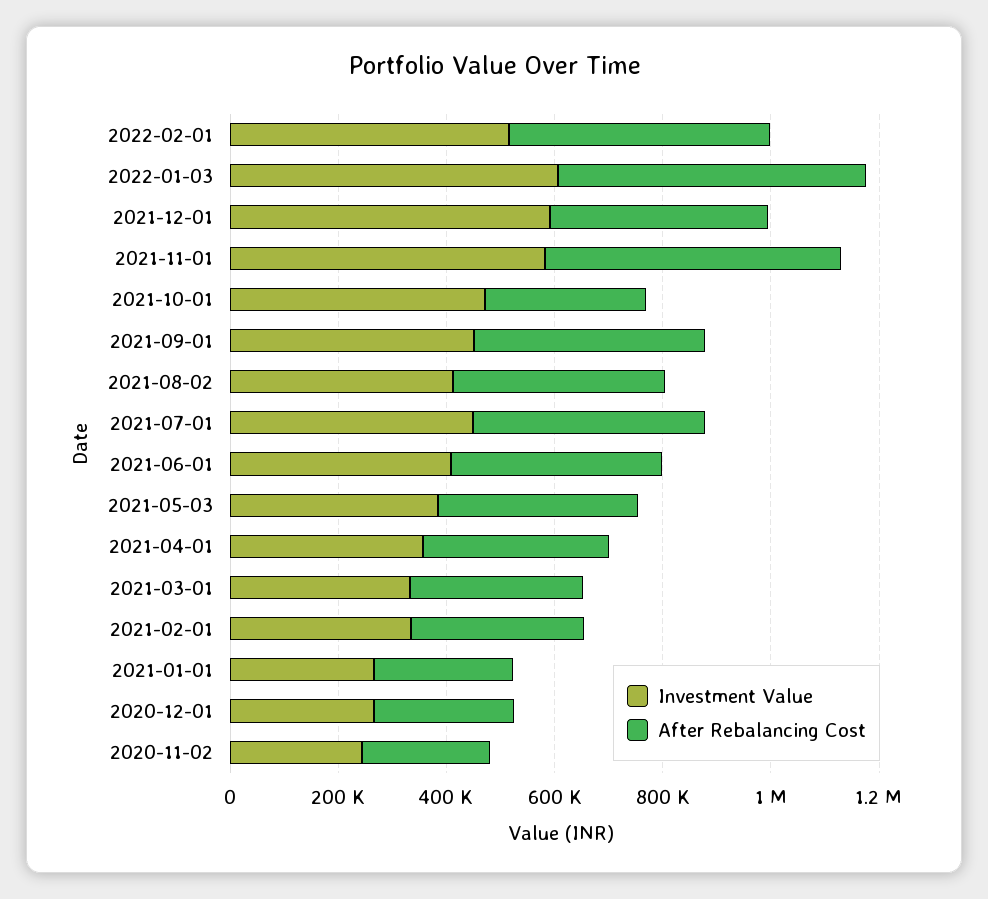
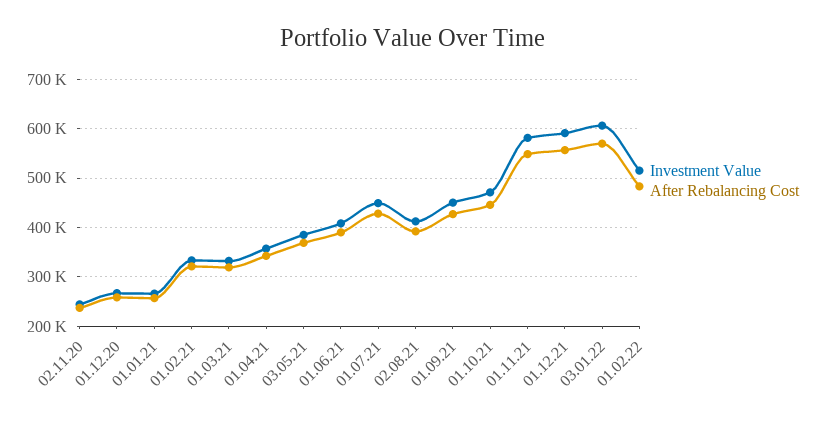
After Rebalancing Cost, 2021-12-01: 400000 -> 560000
After Rebalancing Cost, 2021-10-01: 300000 -> 440000

